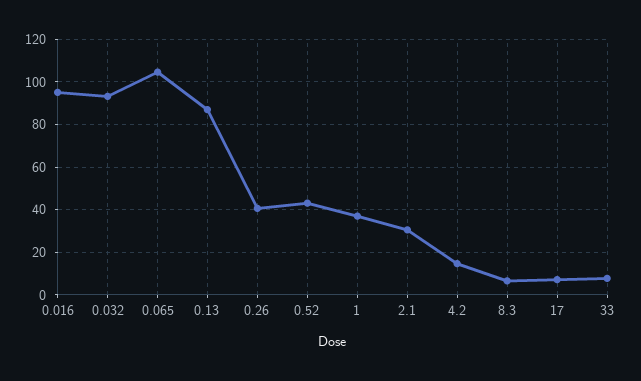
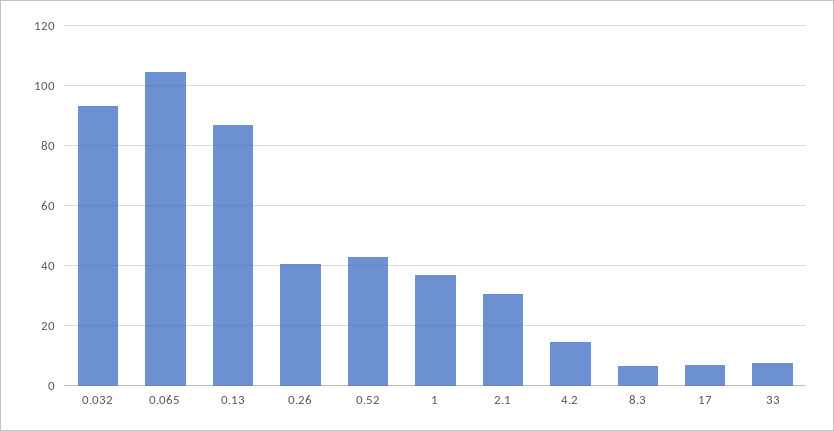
0.016: 95 -> none

